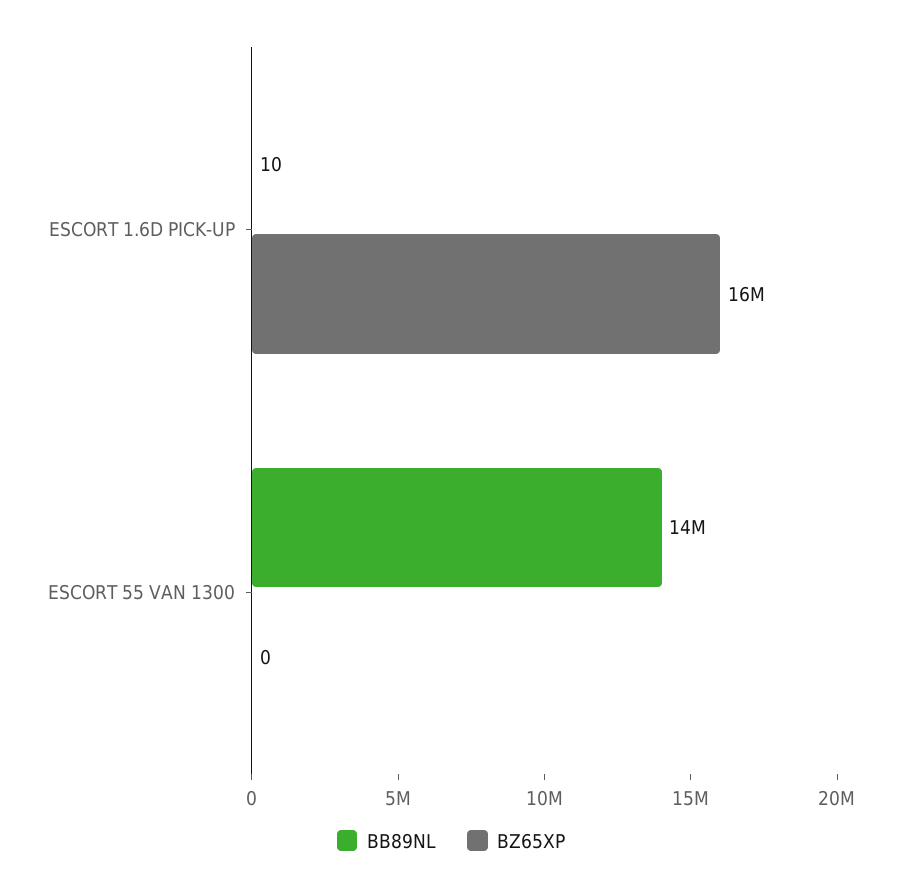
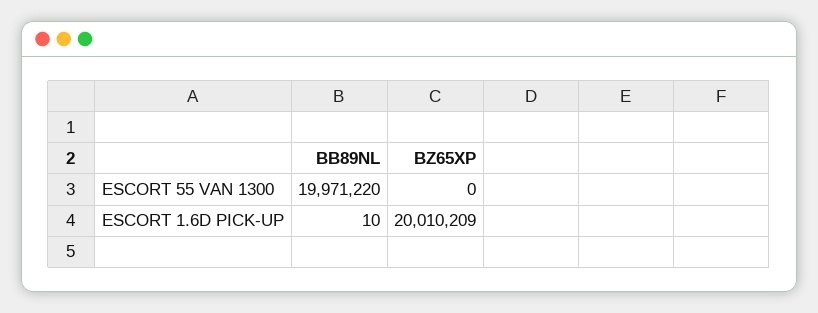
BZ65XP, ESCORT 1.6D PICK-UP: 16000000 -> 20010209
BB89NL, ESCORT 55 VAN 1300: 14000000 -> 19971220

